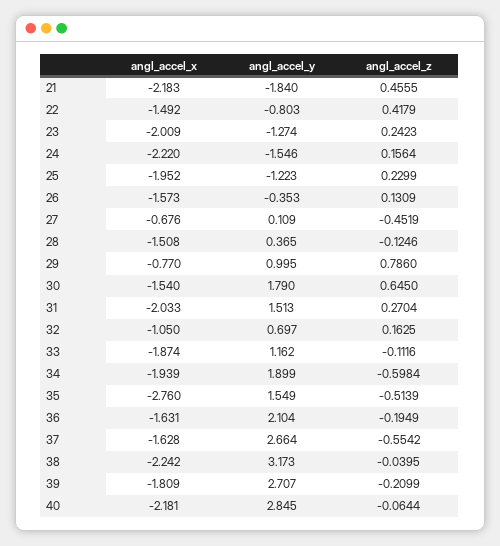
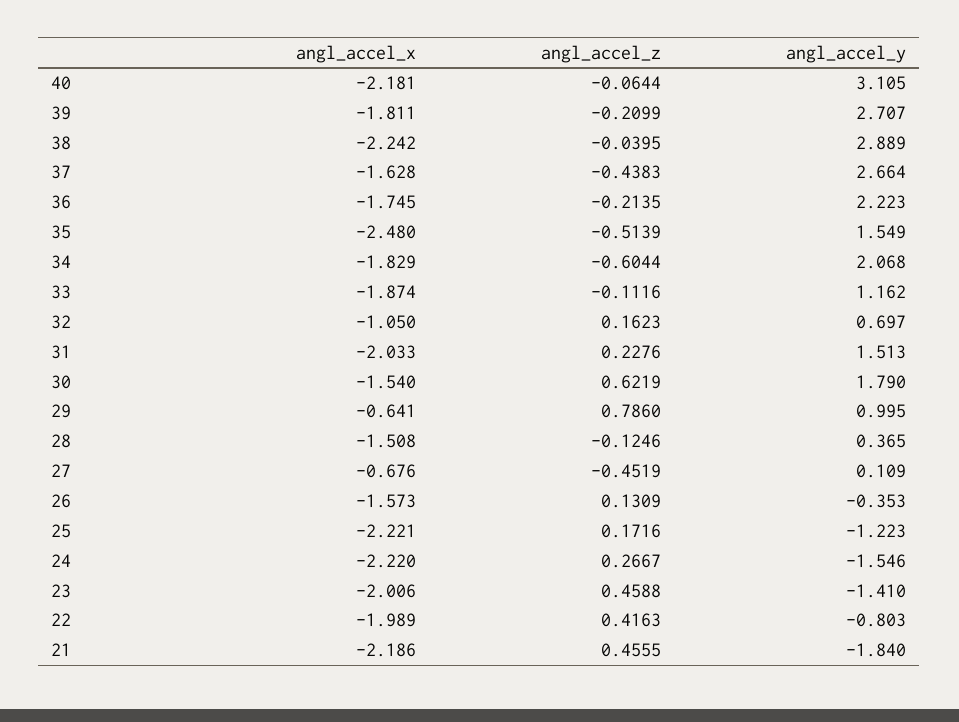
angl_accel_x, 21: -2.183 -> -2.186
angl_accel_x, 22: -1.492 -> -1.989
angl_accel_z, 22: 0.4179 -> 0.4163
angl_accel_x, 23: -2.009 -> -2.006
angl_accel_y, 23: -1.274 -> -1.41
angl_accel_z, 23: 0.2423 -> 0.4588
angl_accel_z, 24: 0.1564 -> 0.2667
angl_accel_x, 25: -1.952 -> -2.221
angl_accel_z, 25: 0.2299 -> 0.1716
angl_accel_x, 29: -0.77 -> -0.641
angl_accel_z, 30: 0.645 -> 0.6219
angl_accel_z, 31: 0.2704 -> 0.2276
angl_accel_z, 32: 0.1625 -> 0.1623
angl_accel_x, 34: -1.939 -> -1.829
angl_accel_y, 34: 1.899 -> 2.068
angl_accel_z, 34: -0.5984 -> -0.6044
angl_accel_x, 35: -2.76 -> -2.48
angl_accel_x, 36: -1.631 -> -1.745
angl_accel_y, 36: 2.104 -> 2.223
angl_accel_z, 36: -0.1949 -> -0.2135
angl_accel_z, 37: -0.5542 -> -0.4383
angl_accel_y, 38: 3.173 -> 2.889
angl_accel_x, 39: -1.809 -> -1.811
angl_accel_y, 40: 2.845 -> 3.105

